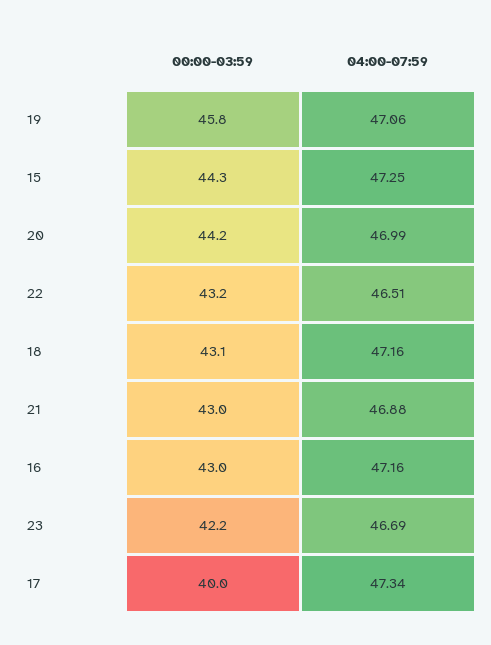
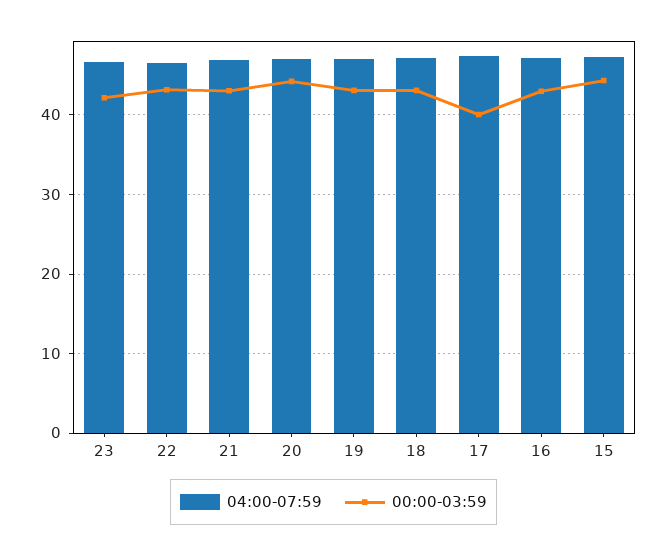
00:00-03:59, 19: 45.8 -> 43

